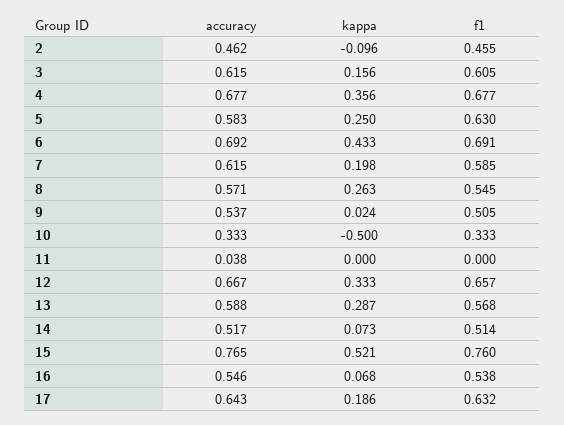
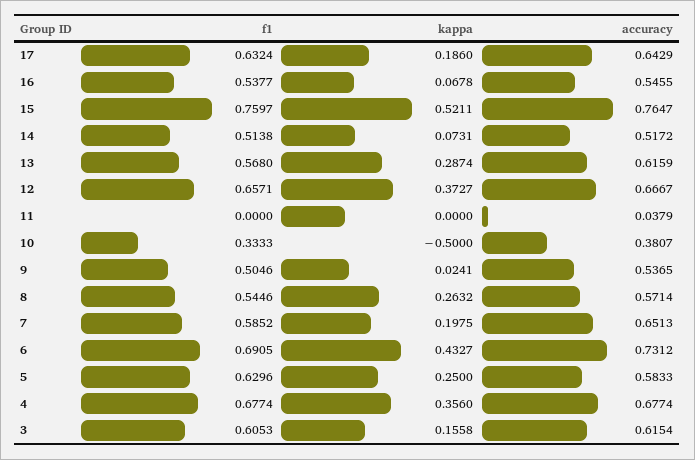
accuracy, 2: 0.462 -> none
kappa, 2: -0.096 -> none
f1, 2: 0.455 -> none
accuracy, 6: 0.692 -> 0.7312
accuracy, 7: 0.615 -> 0.6513
accuracy, 10: 0.333 -> 0.3807
kappa, 12: 0.333 -> 0.3727
accuracy, 13: 0.588 -> 0.6159

